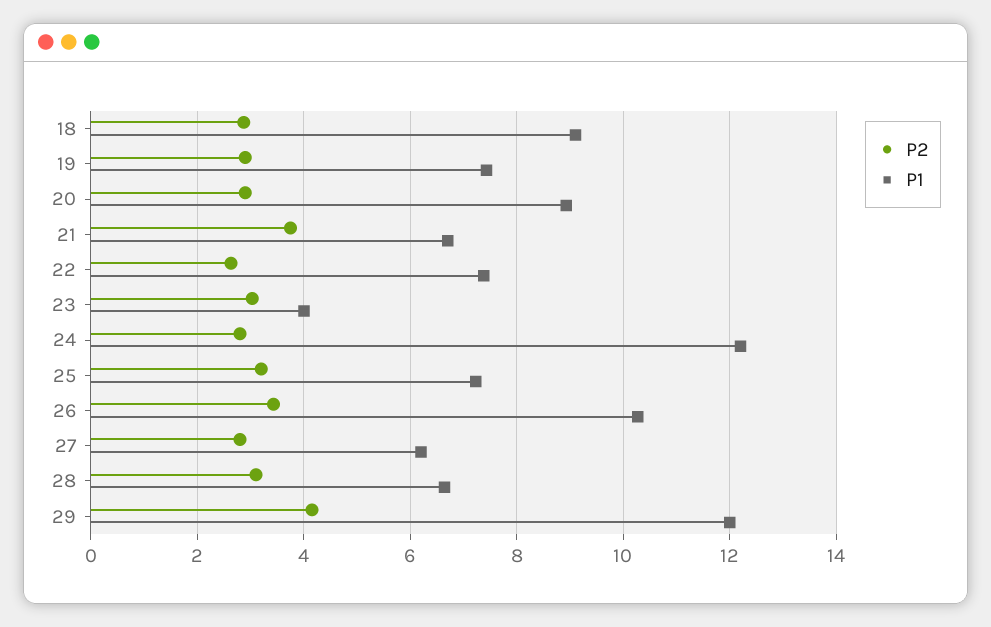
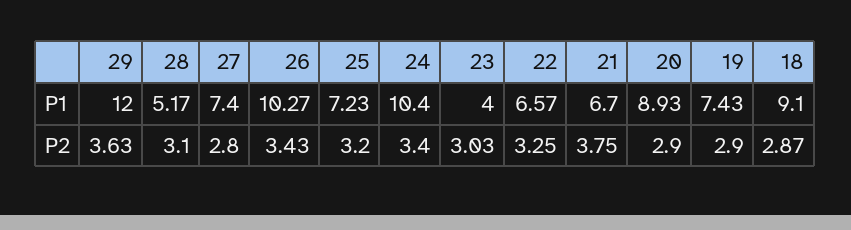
P2, 22: 2.6 -> 3.25
P1, 22: 7.4 -> 6.57
P2, 24: 2.8 -> 3.4
P1, 24: 12.2 -> 10.4
P1, 27: 6.2 -> 7.4
P1, 28: 6.6 -> 5.17
P2, 29: 4.2 -> 3.63

